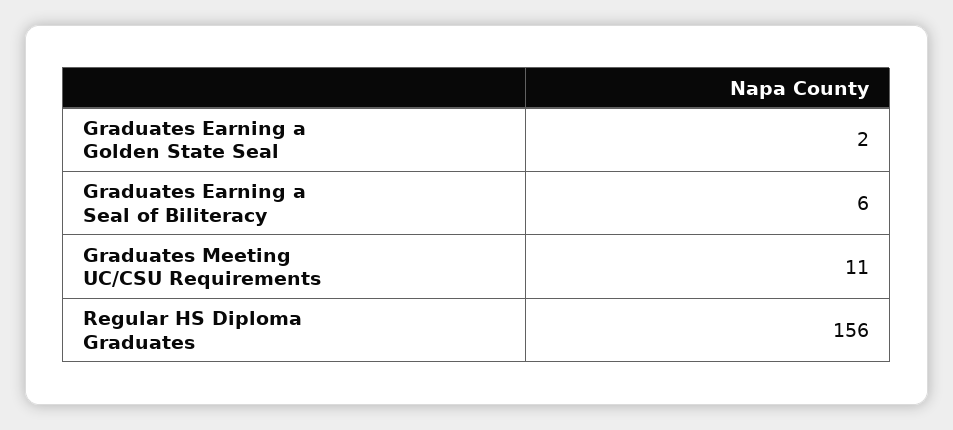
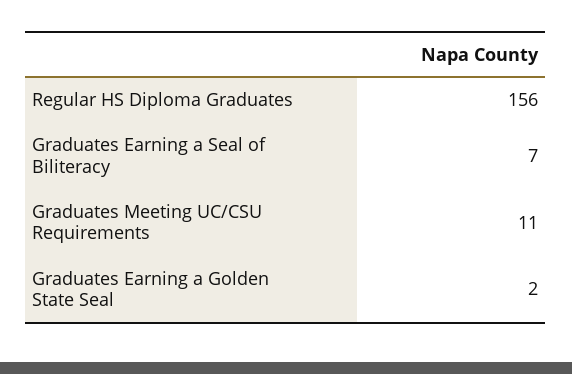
Graduates Earning a Seal of Biliteracy: 6 -> 7

